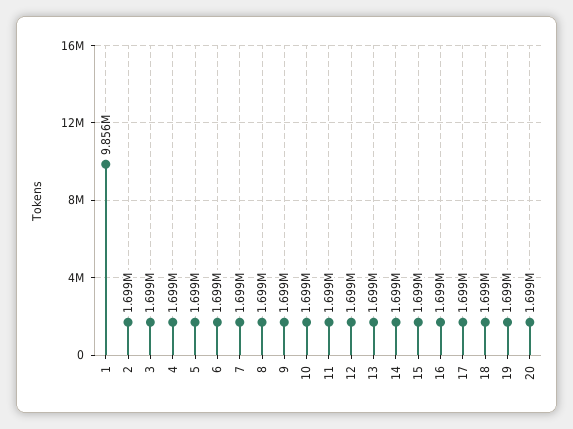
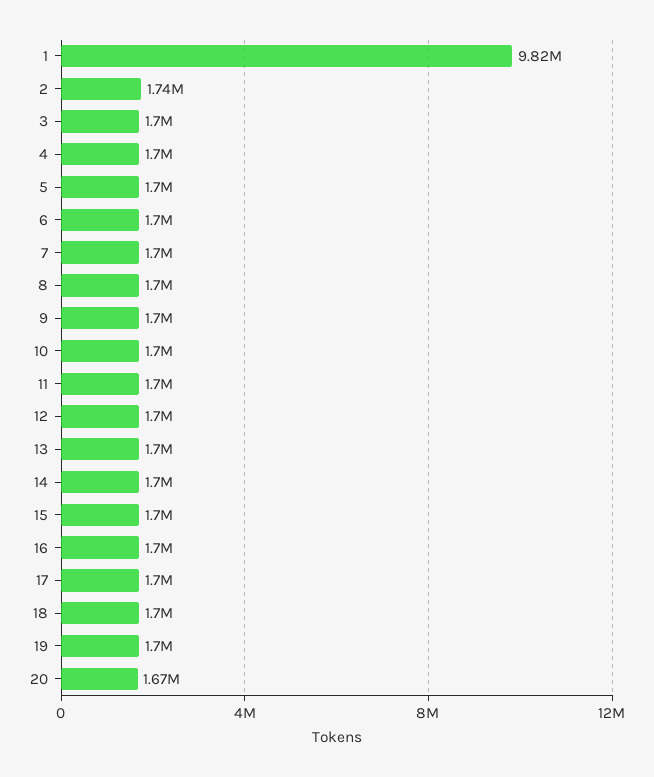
1: 9856000 -> 9820000
2: 1699000 -> 1740000
20: 1699000 -> 1670000

